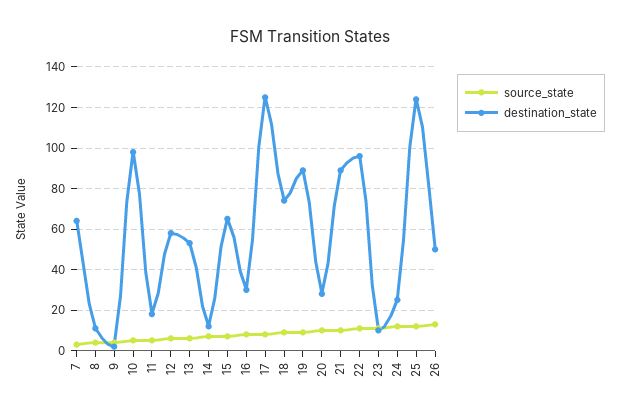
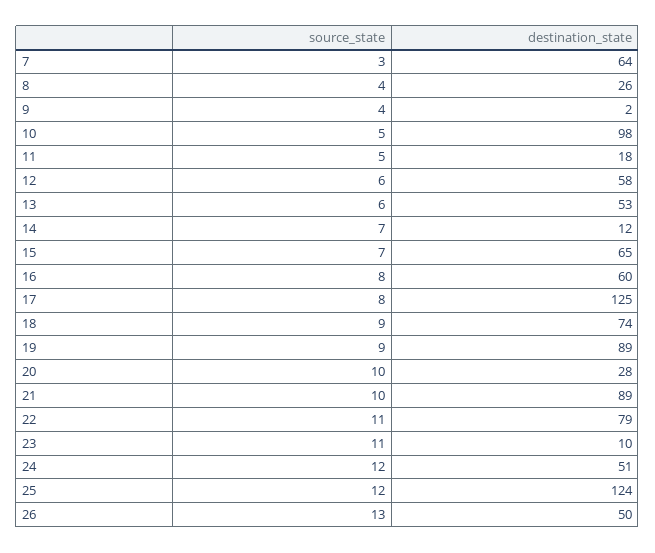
destination_state, 8: 10 -> 26
destination_state, 16: 30 -> 60
destination_state, 22: 95 -> 79
destination_state, 24: 25 -> 51

